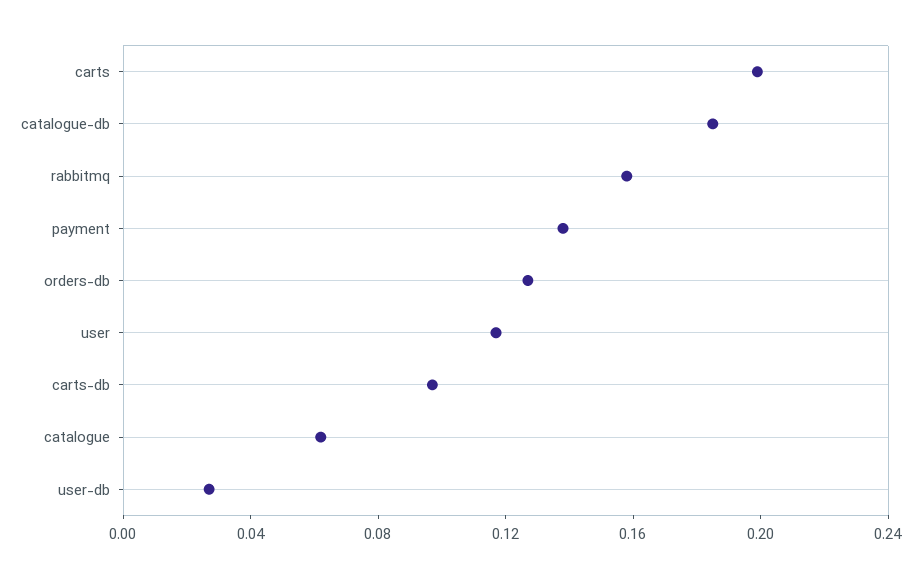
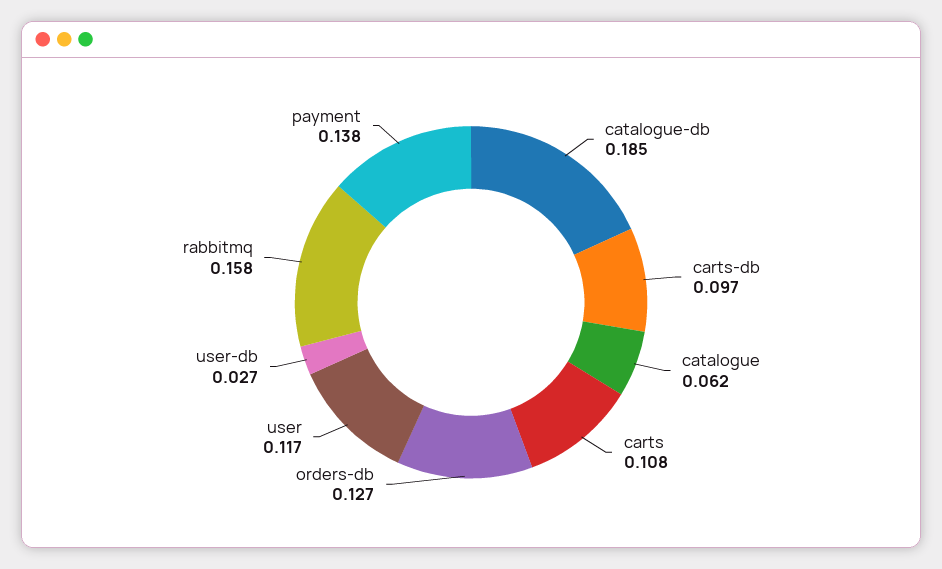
carts: 0.2 -> 0.108

